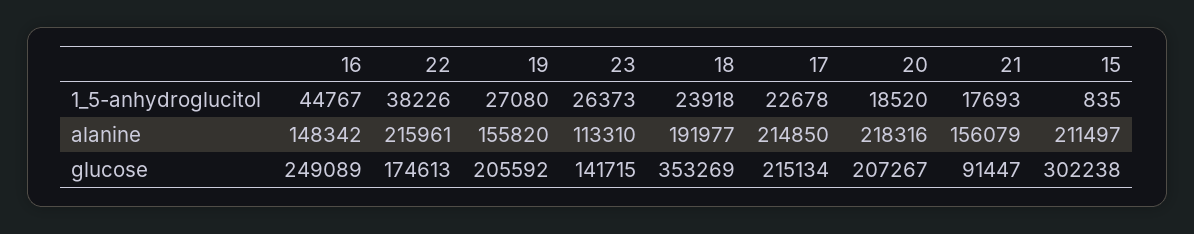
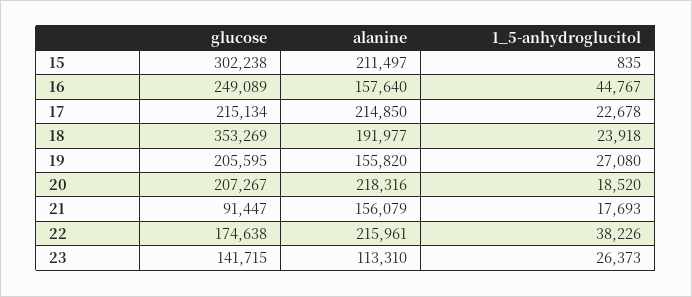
16, alanine: 148342 -> 157640
22, glucose: 174613 -> 174638
19, glucose: 205592 -> 205595

